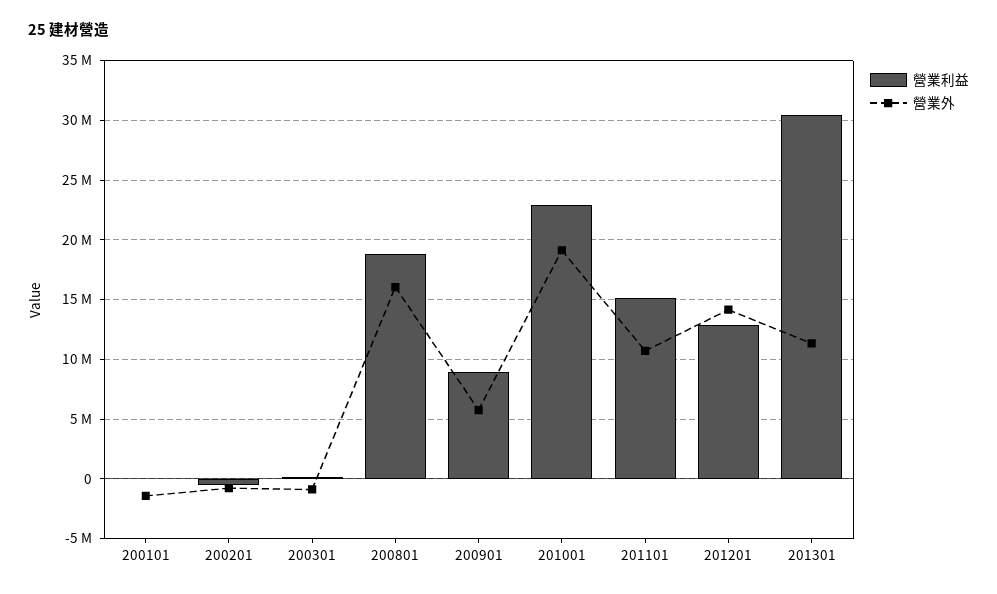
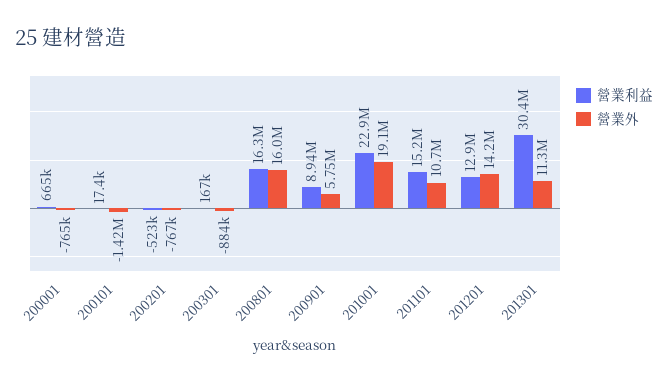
營業利益, 200801: 19000000 -> 16300000
營業利益, 200001: none -> 665000
營業外, 200001: none -> -765000

